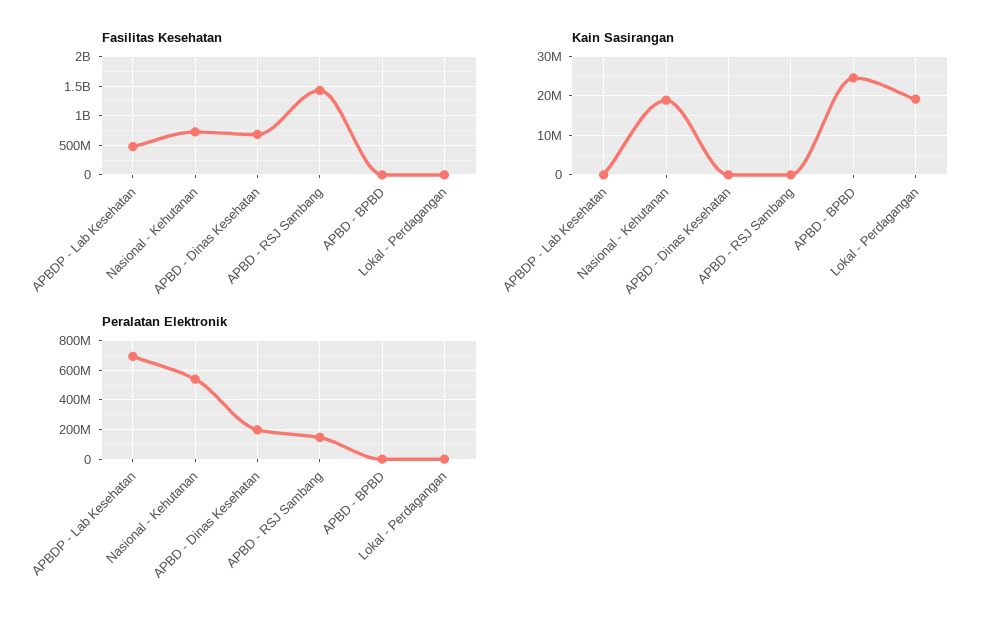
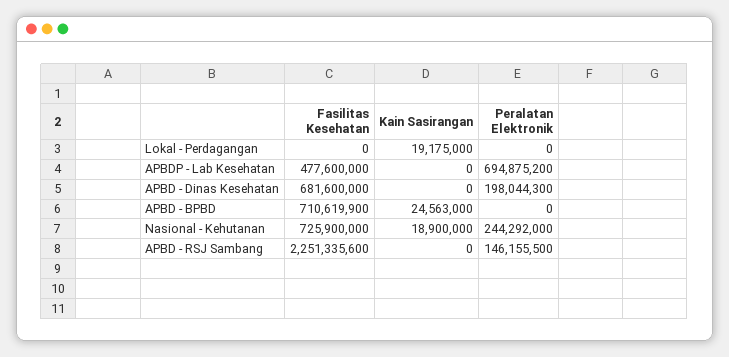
Fasilitas Kesehatan, APBD - RSJ Sambang: 1500000000 -> 2251335600
Fasilitas Kesehatan, APBD - BPBD: 0 -> 710619900
Peralatan Elektronik, Nasional - Kehutanan: 550000000 -> 244292000

